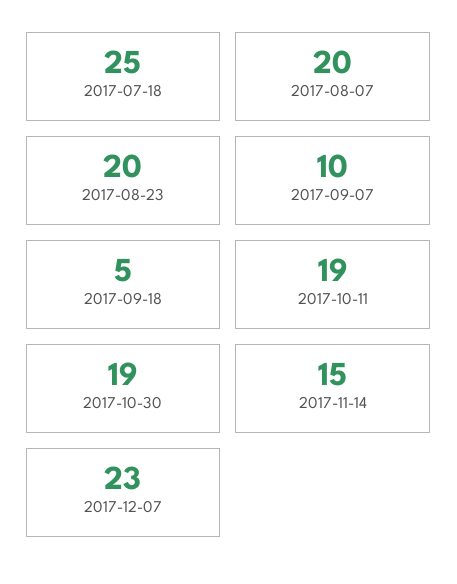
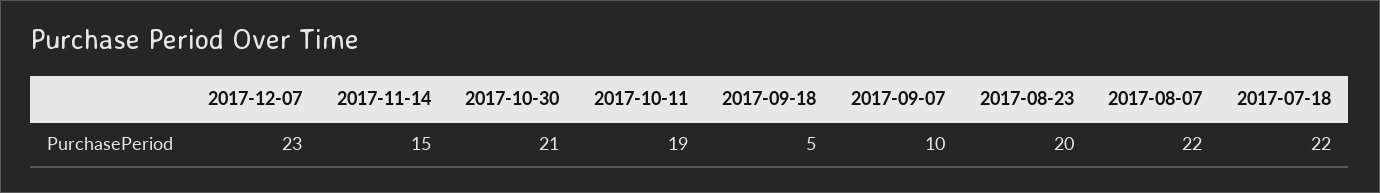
2017-07-18: 25 -> 22
2017-08-07: 20 -> 22
2017-10-30: 19 -> 21

